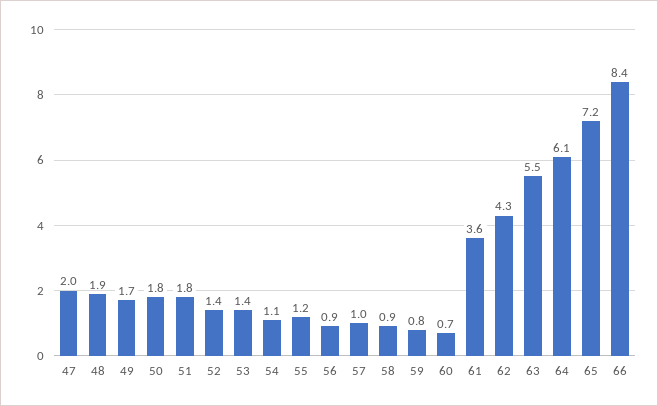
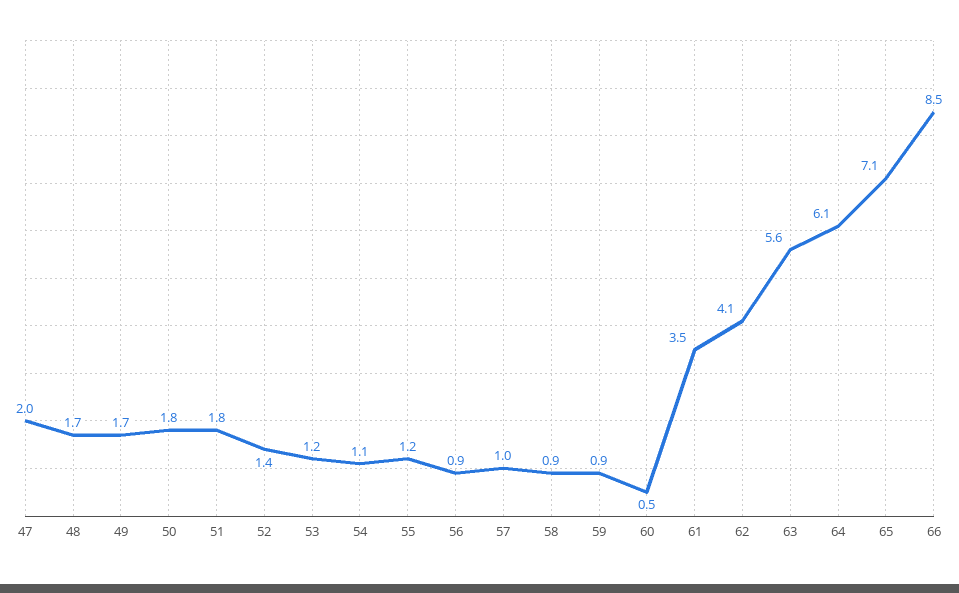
48: 1.9 -> 1.7
53: 1.4 -> 1.2
59: 0.8 -> 0.9
60: 0.7 -> 0.5
61: 3.6 -> 3.5
62: 4.3 -> 4.1
63: 5.5 -> 5.6
65: 7.2 -> 7.1
66: 8.4 -> 8.5

